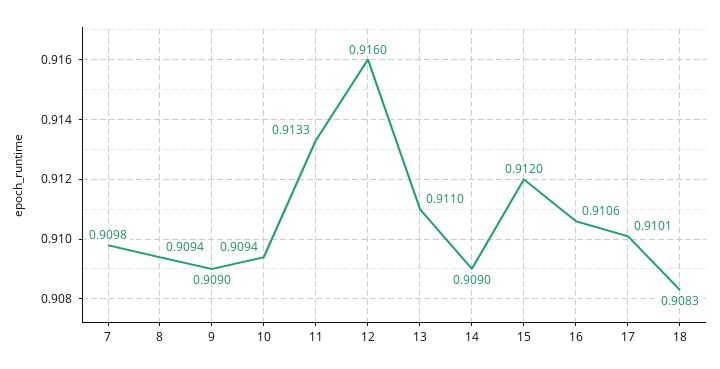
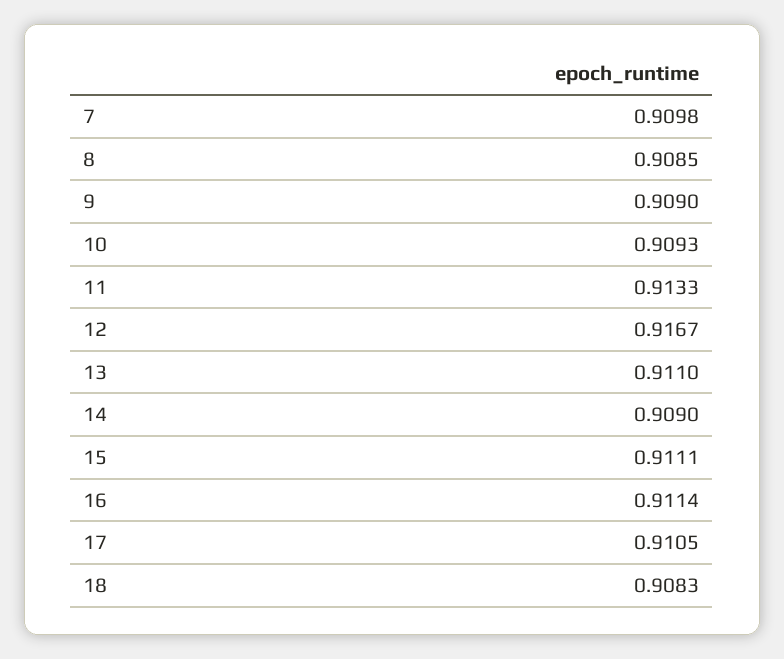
8: 0.9094 -> 0.9085
10: 0.9094 -> 0.9093
12: 0.916 -> 0.9167
15: 0.912 -> 0.9111
16: 0.9106 -> 0.9114
17: 0.9101 -> 0.9105

